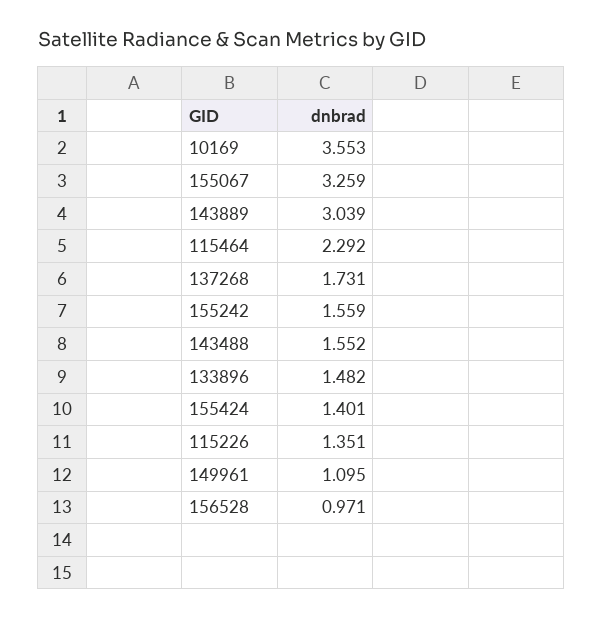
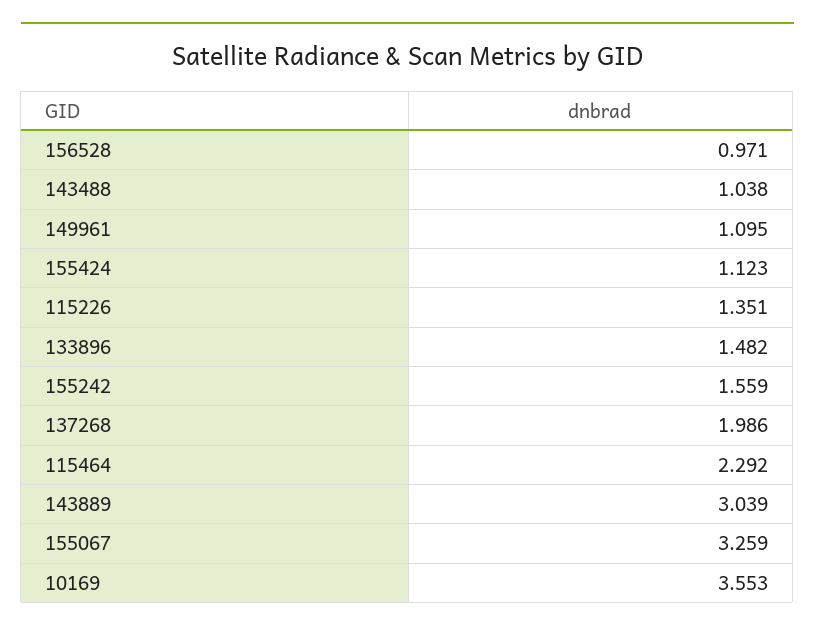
137268: 1.731 -> 1.986
143488: 1.552 -> 1.038
155424: 1.401 -> 1.123

